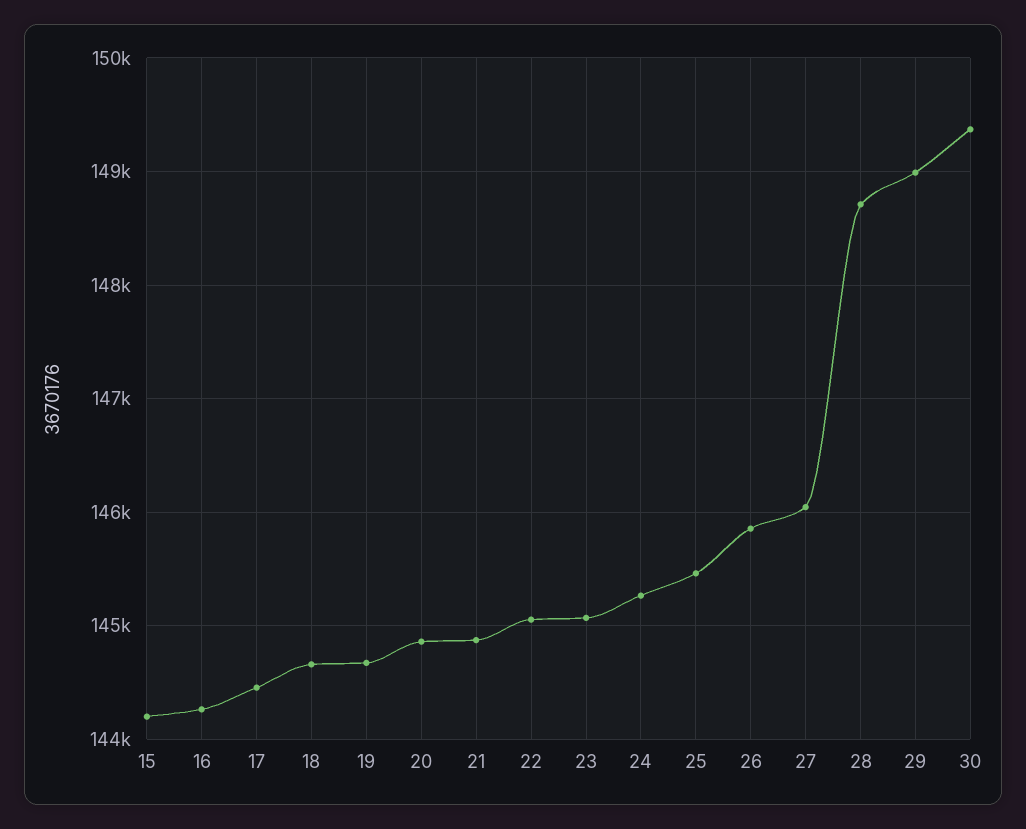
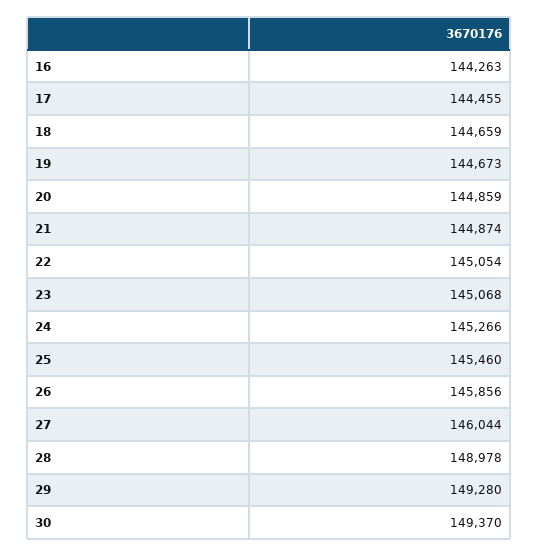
15: 144200 -> none
28: 148700 -> 148978
29: 149000 -> 149280

